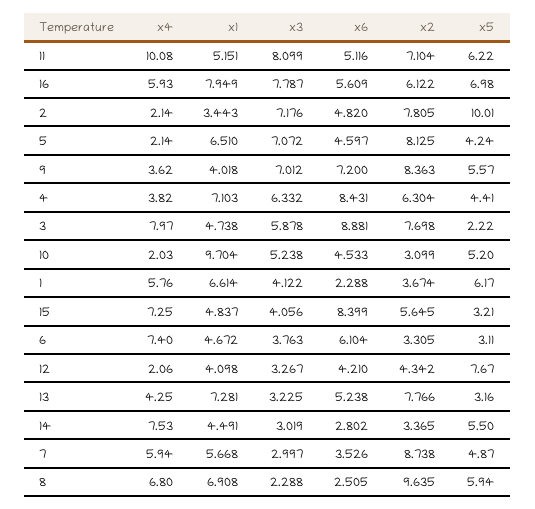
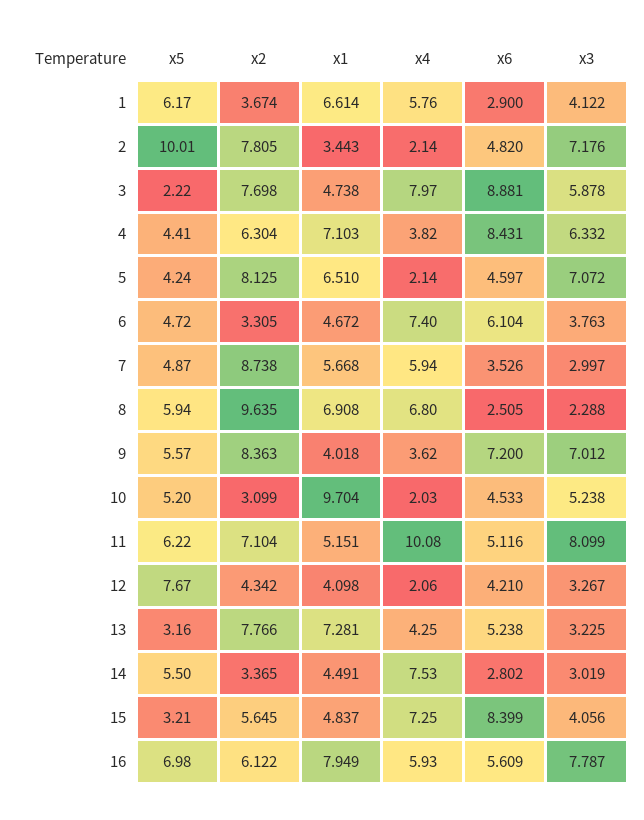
x6, 1: 2.288 -> 2.9
x5, 6: 3.11 -> 4.72

